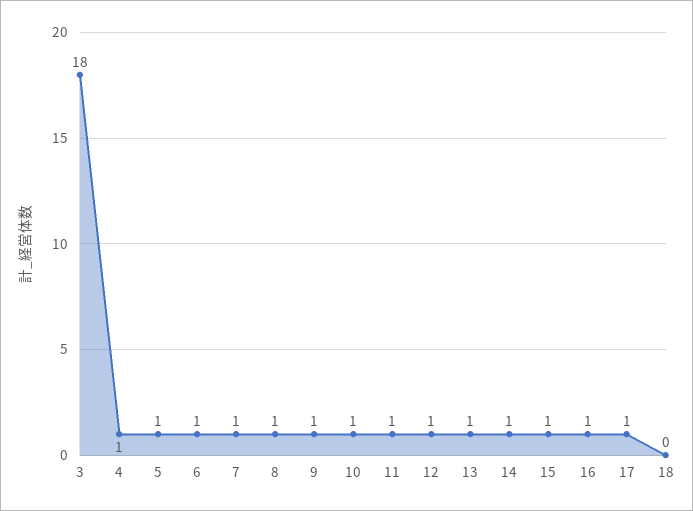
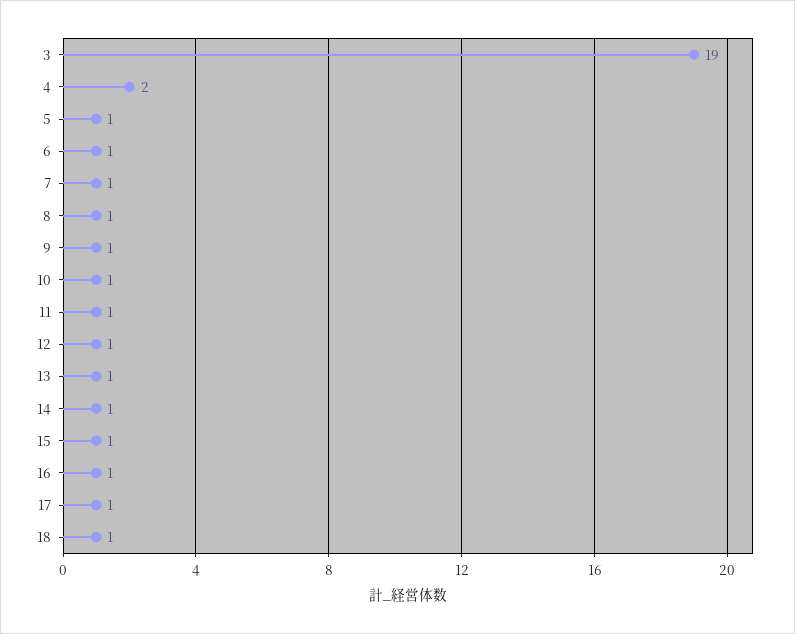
3: 18 -> 19
4: 1 -> 2
18: 0 -> 1

